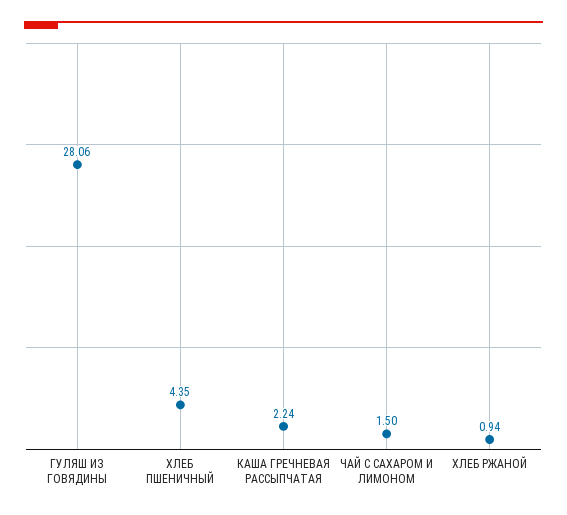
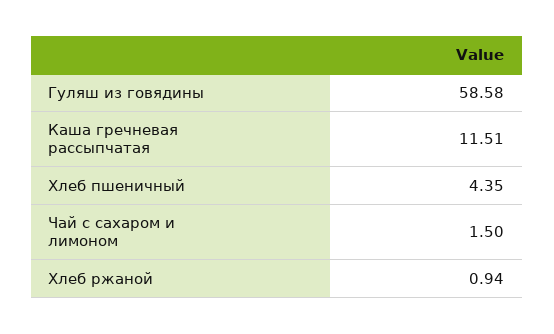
ГУЛЯШ ИЗ ГОВЯДИНЫ: 28.06 -> 58.58
КАША ГРЕЧНЕВАЯ РАССЫПЧАТАЯ: 2.24 -> 11.51

